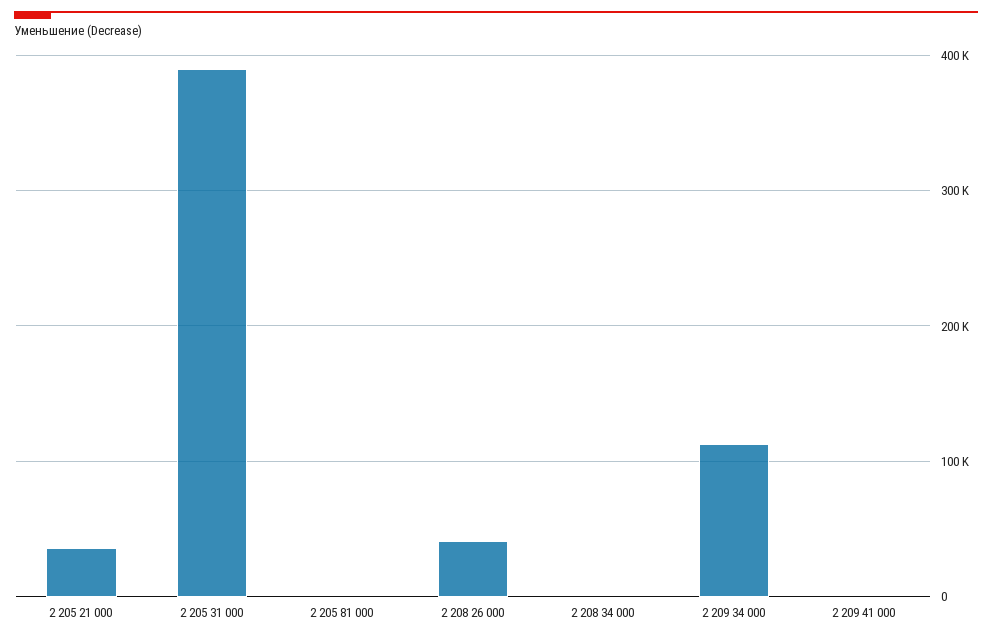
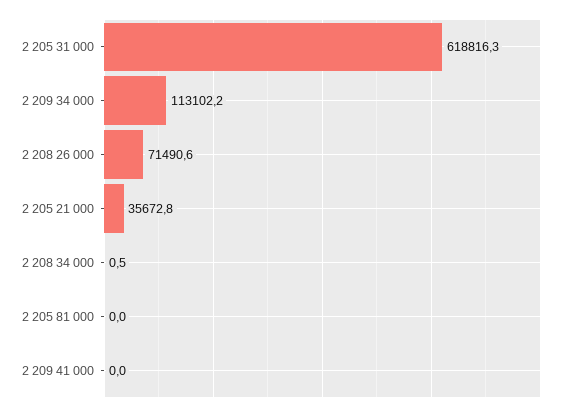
2 205 31 000: 390000 -> 618816.3
2 208 26 000: 40000 -> 71490.6

